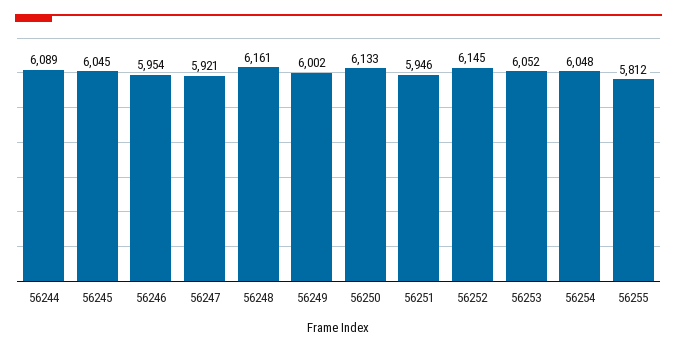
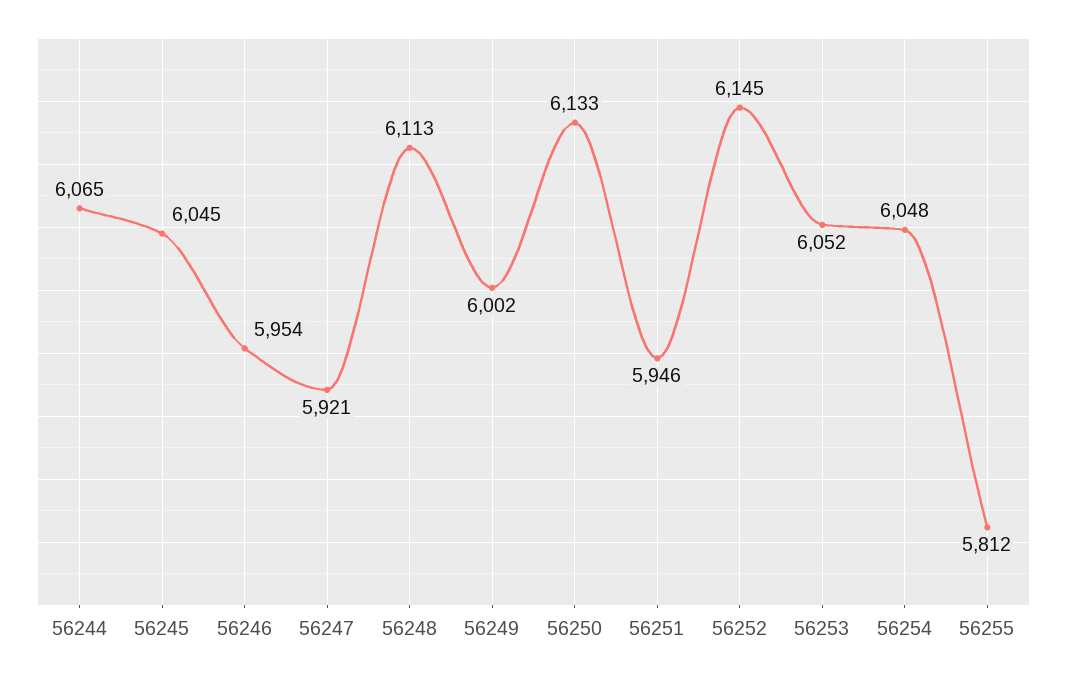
56244: 6089 -> 6065
56248: 6161 -> 6113

